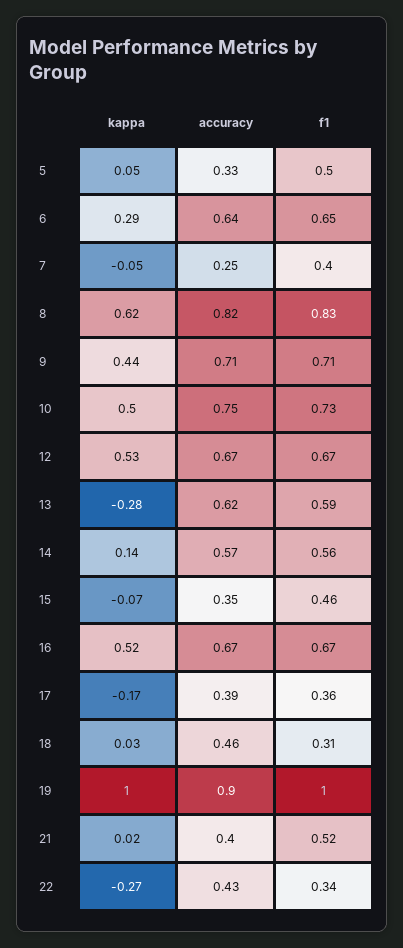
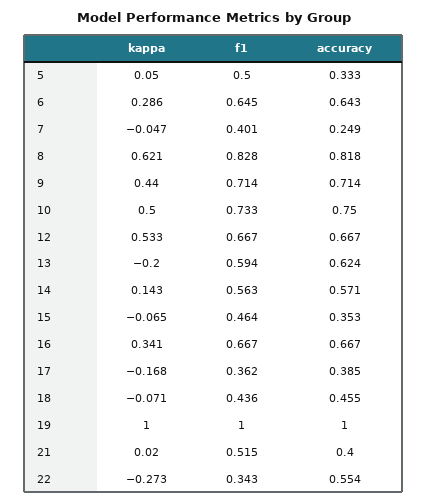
kappa, 13: -0.28 -> -0.2
kappa, 16: 0.52 -> 0.341
kappa, 18: 0.03 -> -0.071
f1, 18: 0.31 -> 0.436
accuracy, 19: 0.9 -> 1
accuracy, 22: 0.43 -> 0.554

